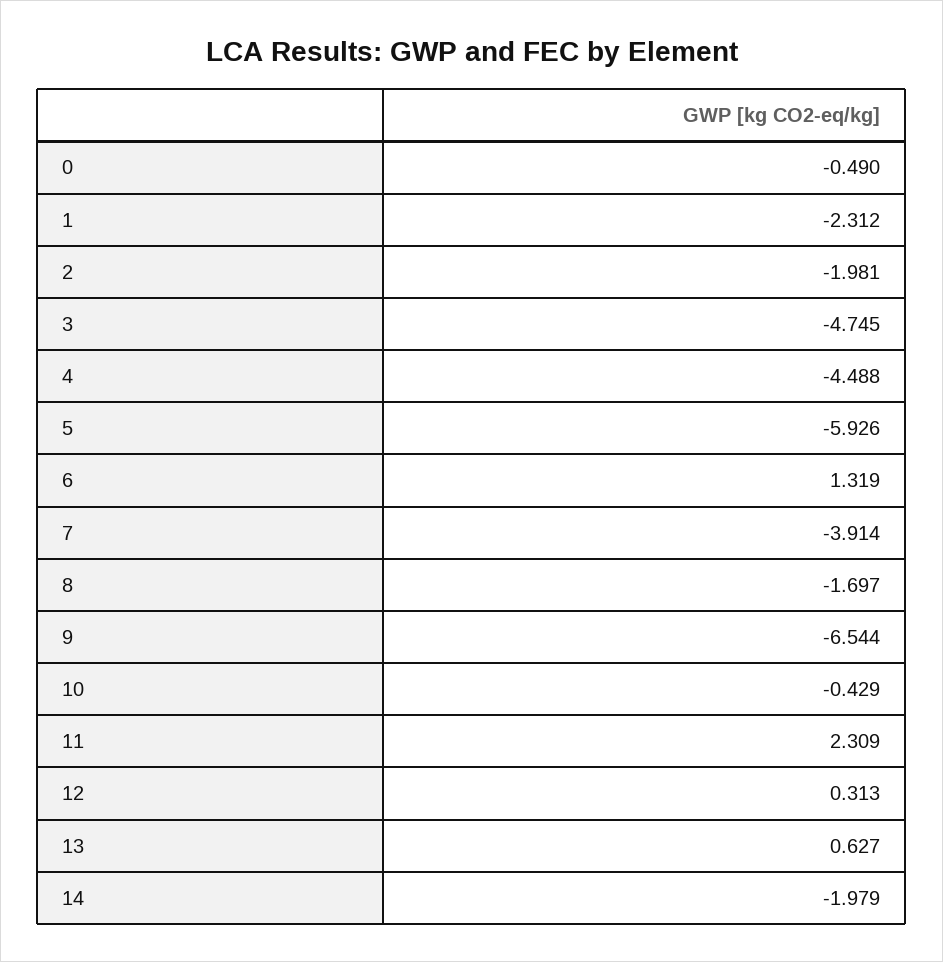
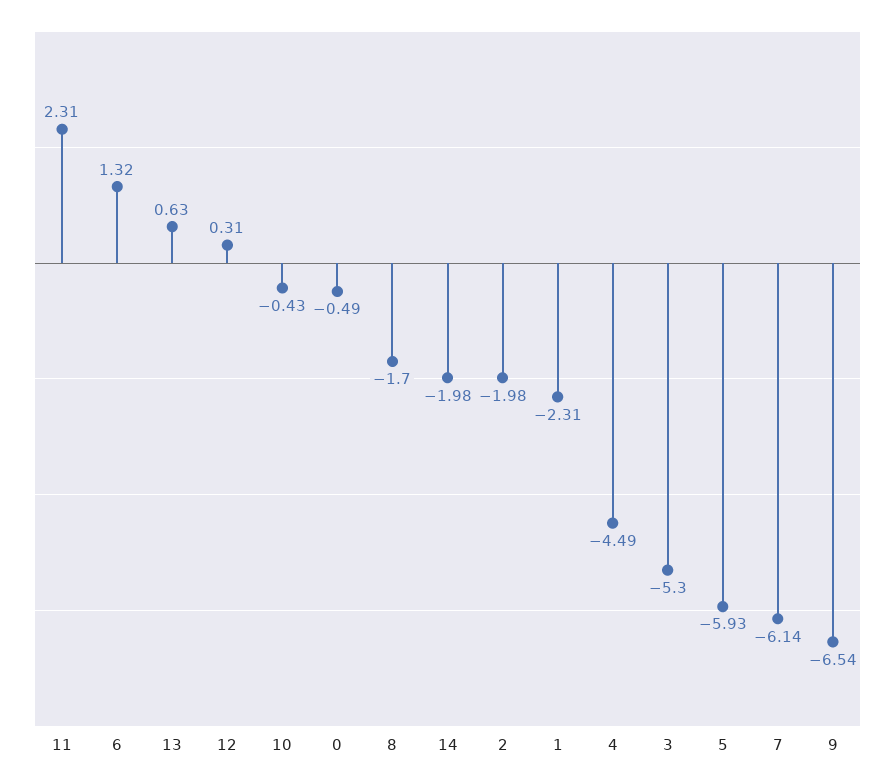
3: -4.745 -> -5.3
7: -3.914 -> -6.14

